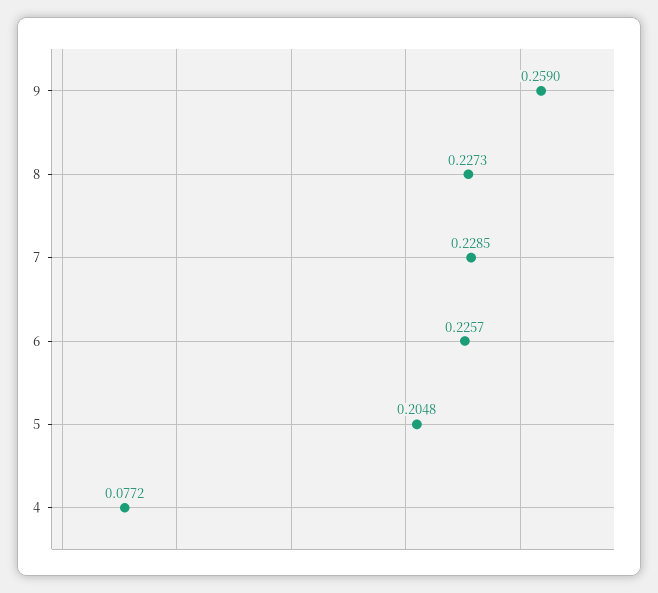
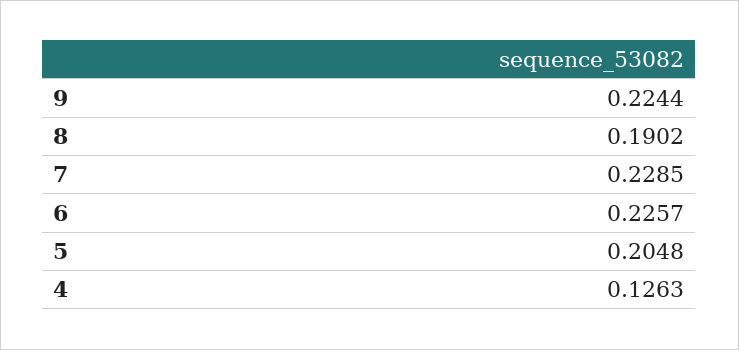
9: 0.259 -> 0.2244
8: 0.2273 -> 0.1902
4: 0.0772 -> 0.1263

